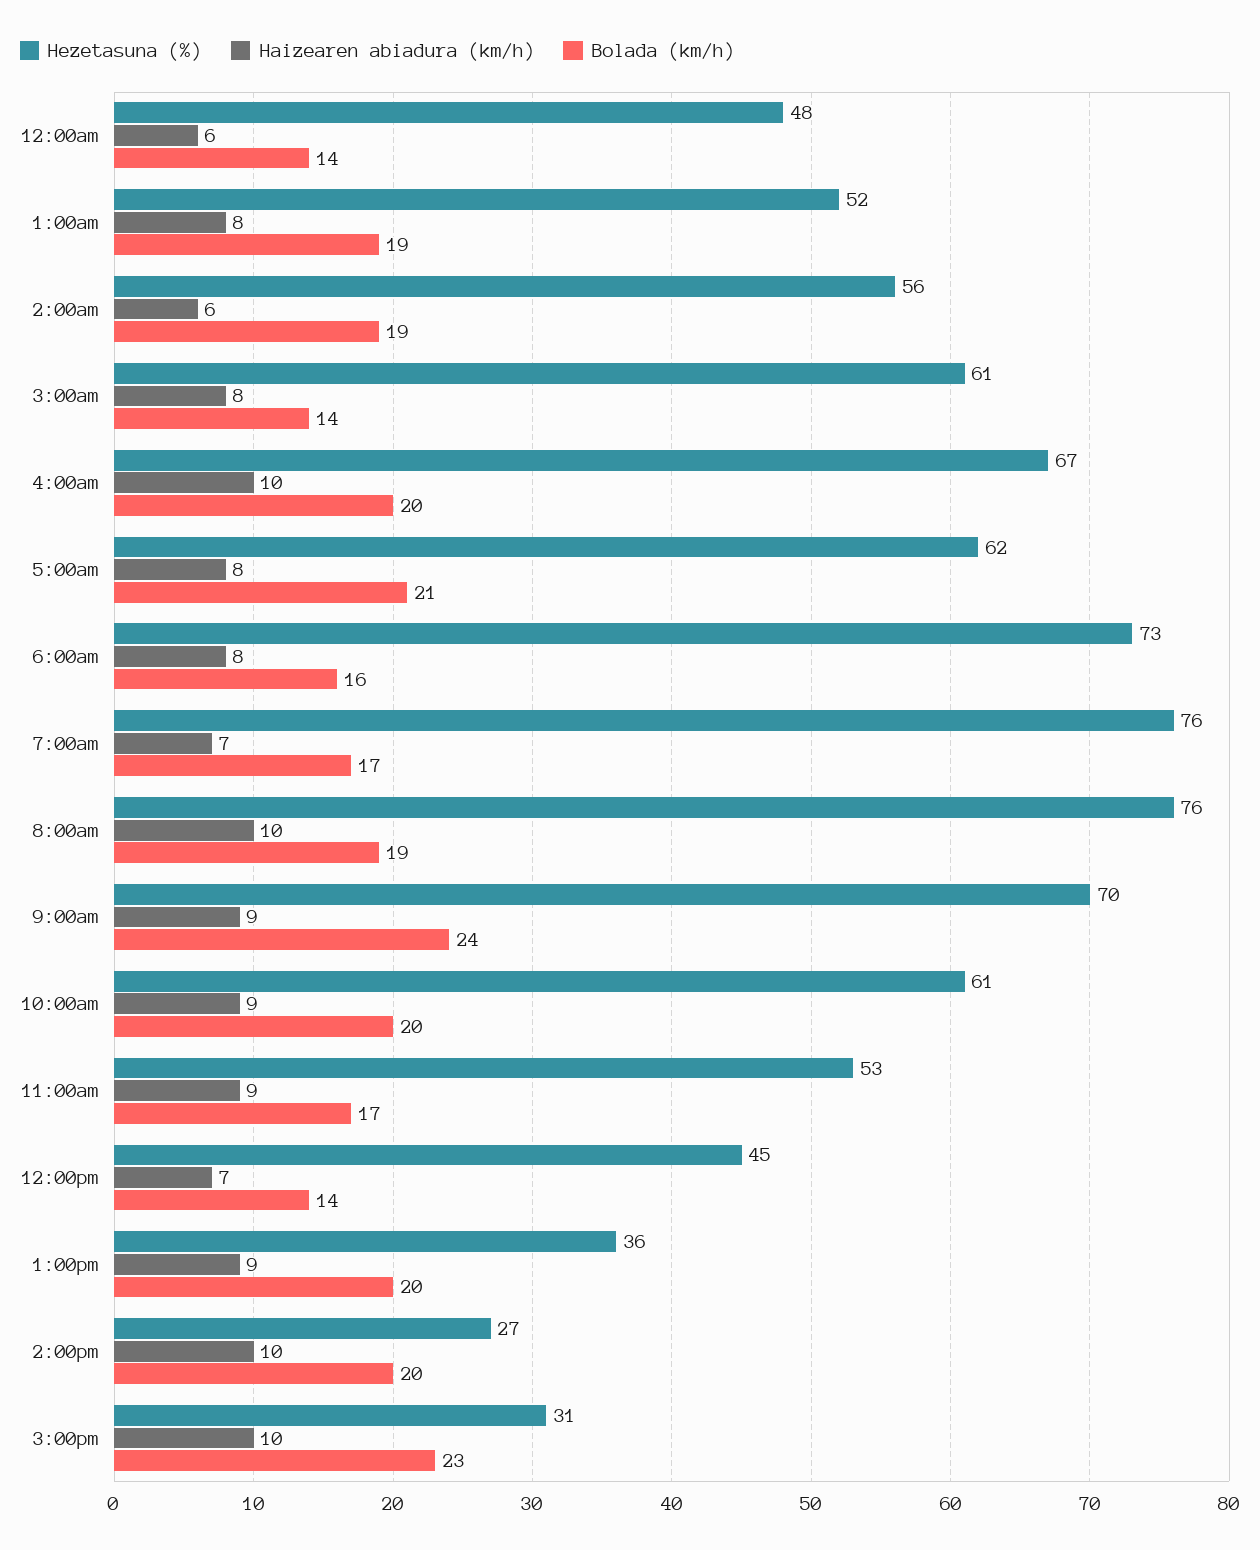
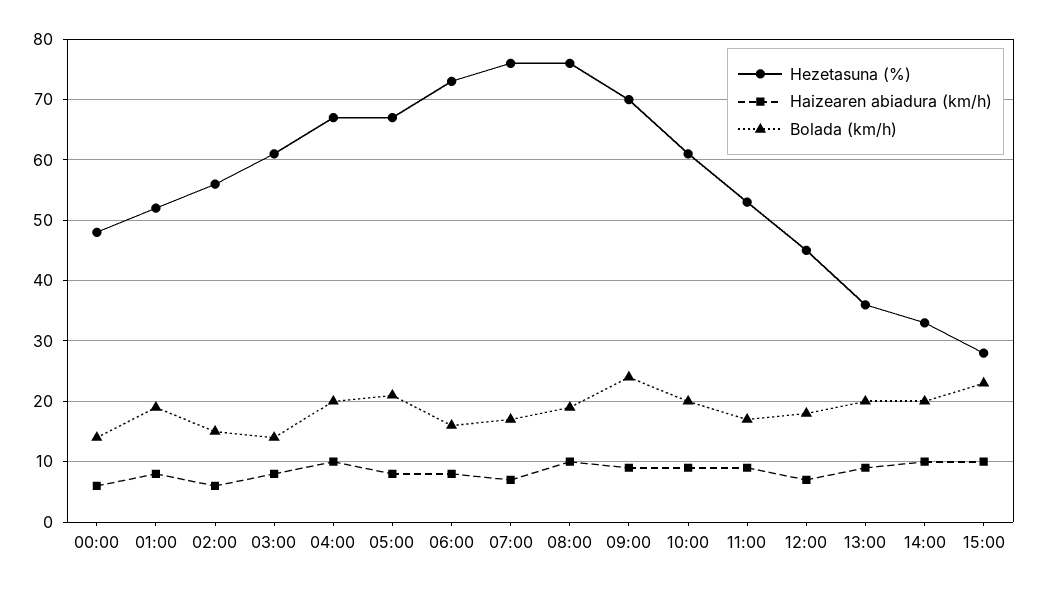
Bolada (km/h), 2:00am: 19 -> 15
Hezetasuna (%), 5:00am: 62 -> 67
Bolada (km/h), 12:00pm: 14 -> 18
Hezetasuna (%), 2:00pm: 27 -> 33
Hezetasuna (%), 3:00pm: 31 -> 28

